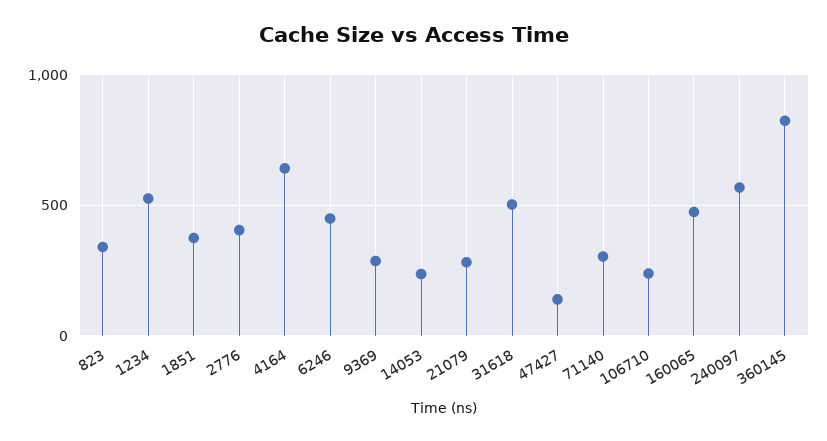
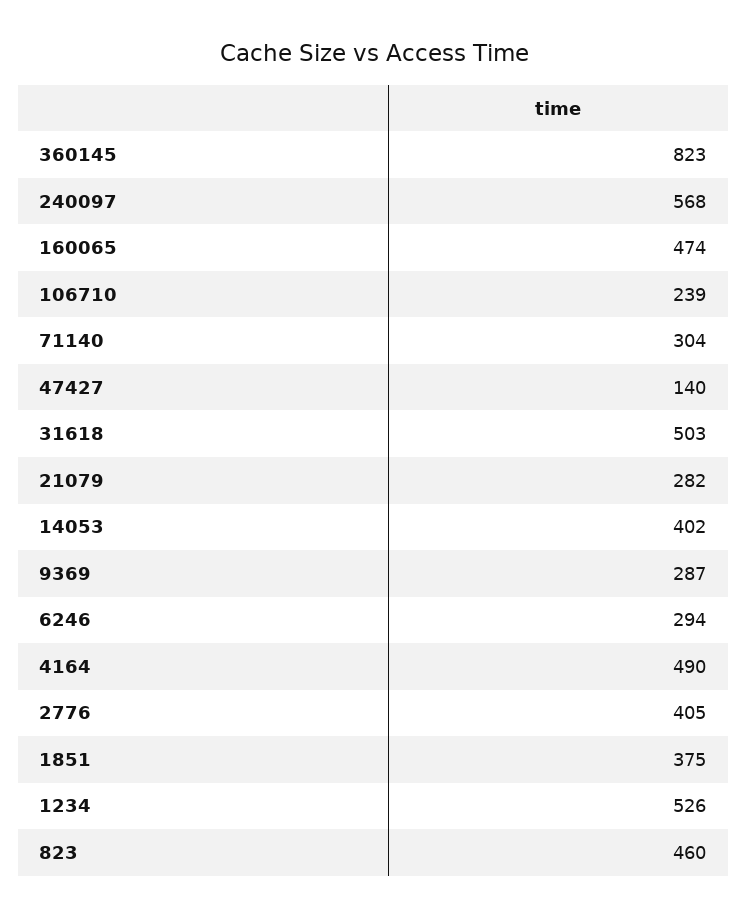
823: 350 -> 460
4164: 650 -> 490
6246: 450 -> 294
14053: 250 -> 402

